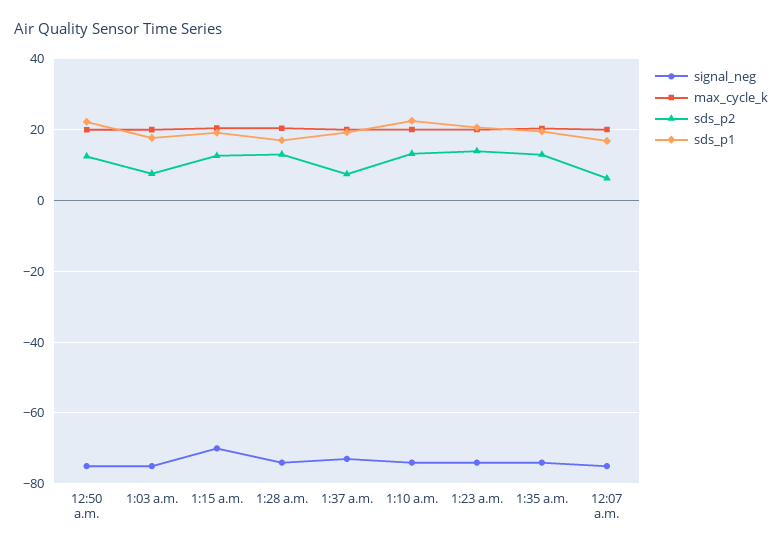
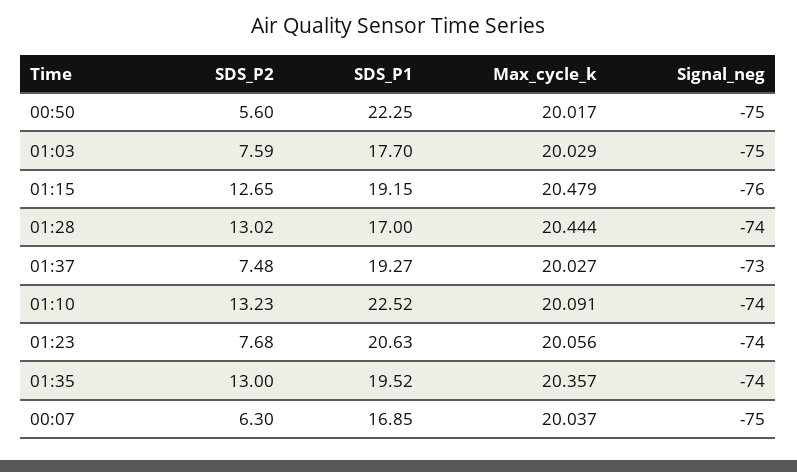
sds_p2, 12:50 a.m.: 12 -> 5.6
signal_neg, 1:15 a.m.: -70 -> -76
sds_p2, 1:23 a.m.: 14 -> 7.68

